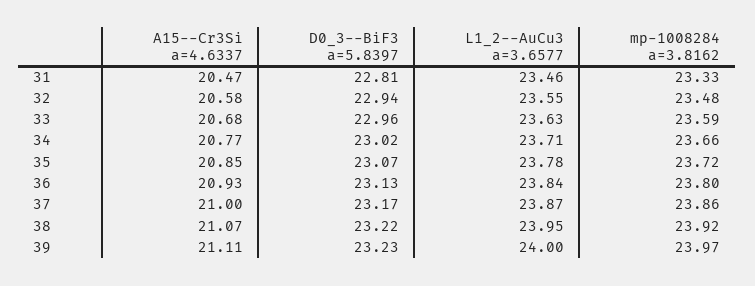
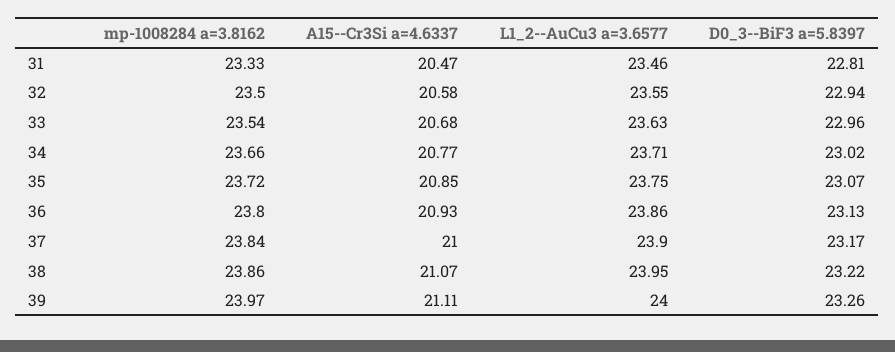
mp-1008284 a=3.8162, 32: 23.48 -> 23.5
mp-1008284 a=3.8162, 33: 23.59 -> 23.54
L1_2--AuCu3 a=3.6577, 35: 23.78 -> 23.75
L1_2--AuCu3 a=3.6577, 36: 23.84 -> 23.86
L1_2--AuCu3 a=3.6577, 37: 23.87 -> 23.9
mp-1008284 a=3.8162, 37: 23.86 -> 23.84
mp-1008284 a=3.8162, 38: 23.92 -> 23.86
D0_3--BiF3 a=5.8397, 39: 23.23 -> 23.26

